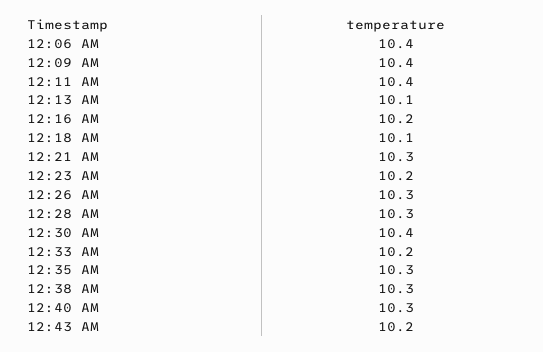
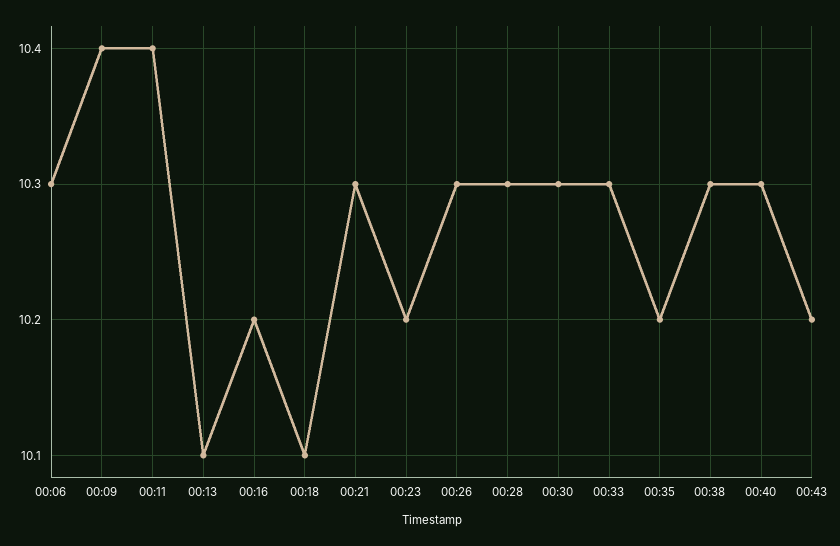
12:06 AM: 10.4 -> 10.3
12:30 AM: 10.4 -> 10.3
12:33 AM: 10.2 -> 10.3
12:35 AM: 10.3 -> 10.2

